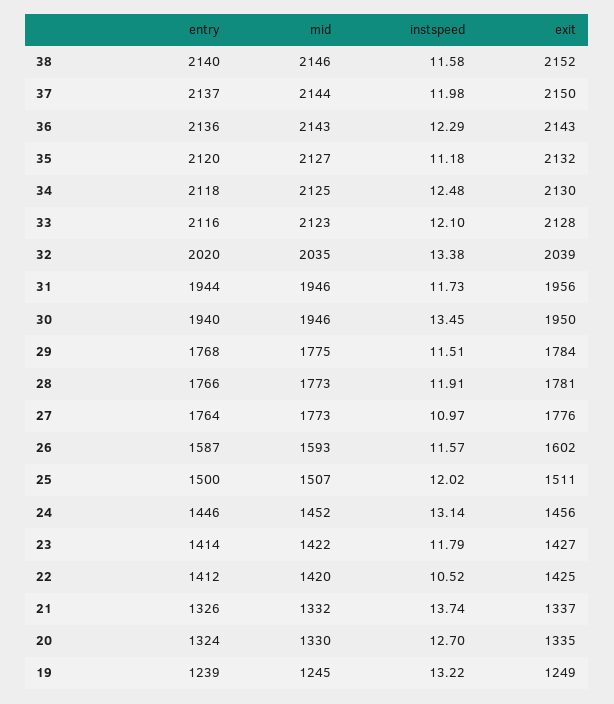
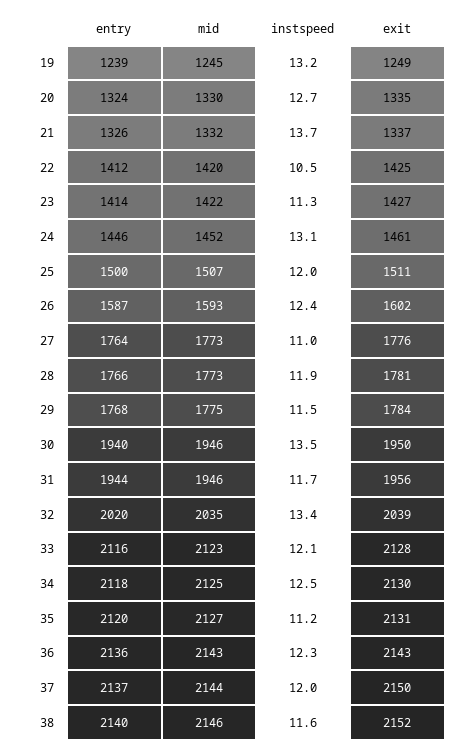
exit, 35: 2132 -> 2131
instspeed, 26: 11.57 -> 12.4
exit, 24: 1456 -> 1461
instspeed, 23: 11.79 -> 11.3

